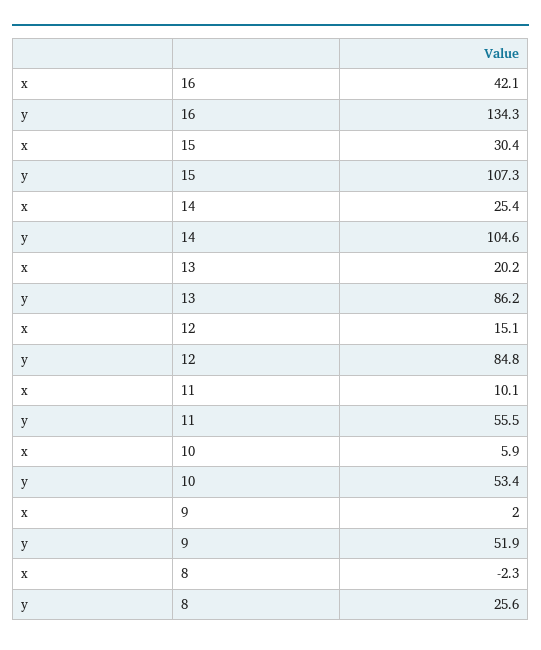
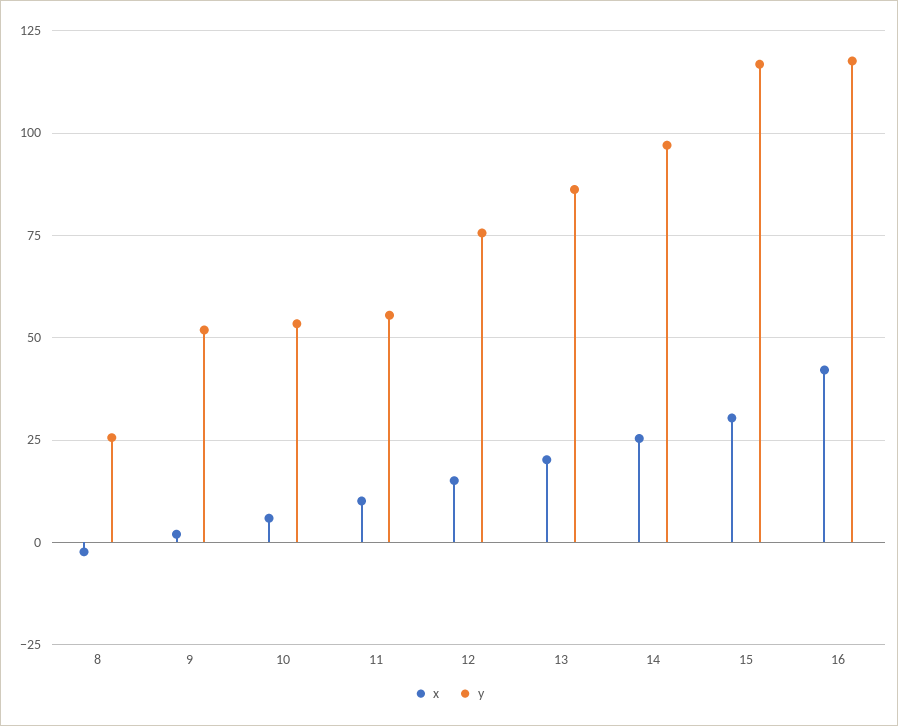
y, 16: 134.3 -> 117.5
y, 15: 107.3 -> 117.5
y, 14: 104.6 -> 97.5
y, 12: 84.8 -> 75

